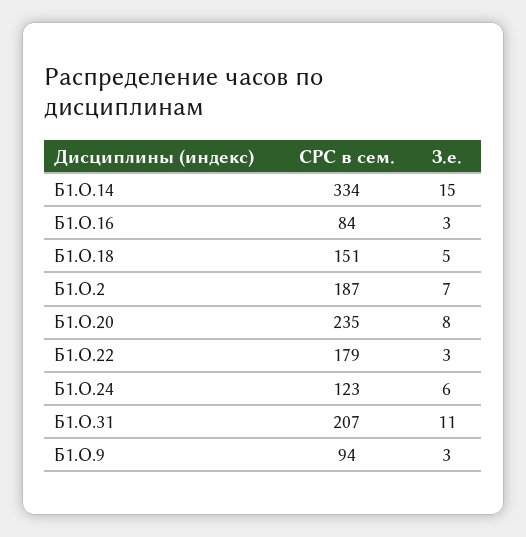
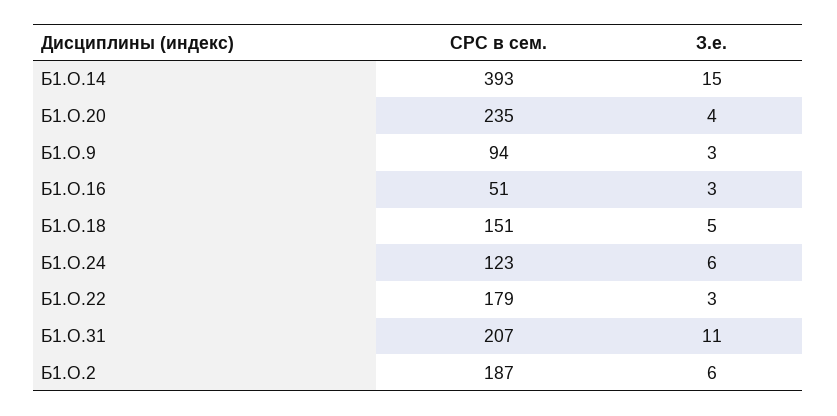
СРС в сем., Б1.О.14: 334 -> 393
СРС в сем., Б1.О.16: 84 -> 51
З.е., Б1.О.2: 7 -> 6
З.е., Б1.О.20: 8 -> 4

